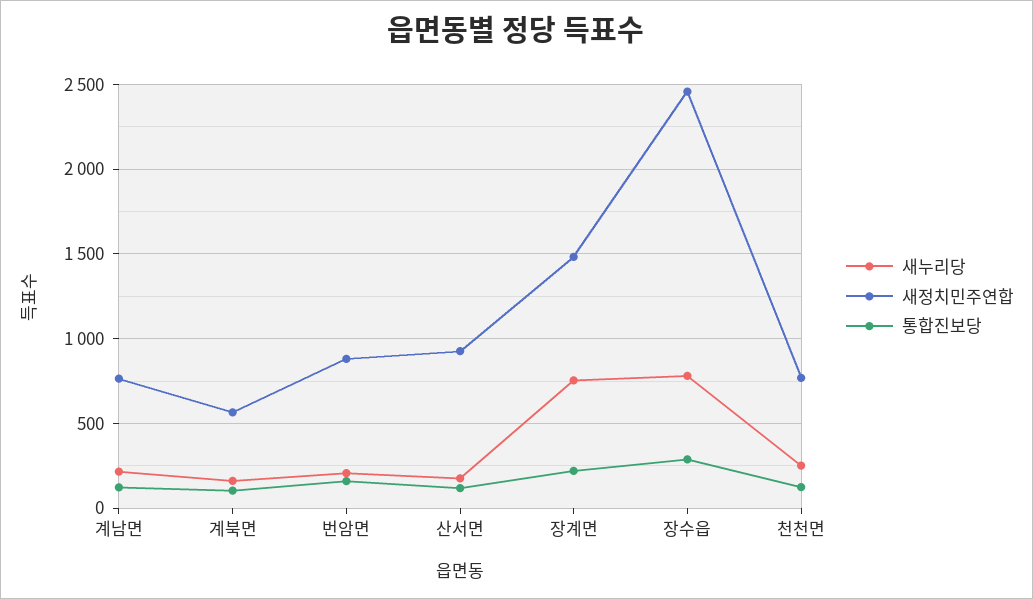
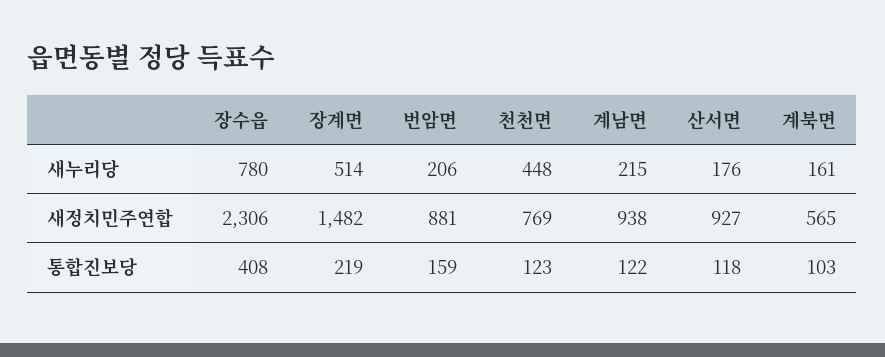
새정치민주연합, 계남면: 750 -> 938
새누리당, 장계면: 750 -> 514
새정치민주연합, 장수읍: 2450 -> 2306
통합진보당, 장수읍: 300 -> 408
새누리당, 천천면: 250 -> 448

